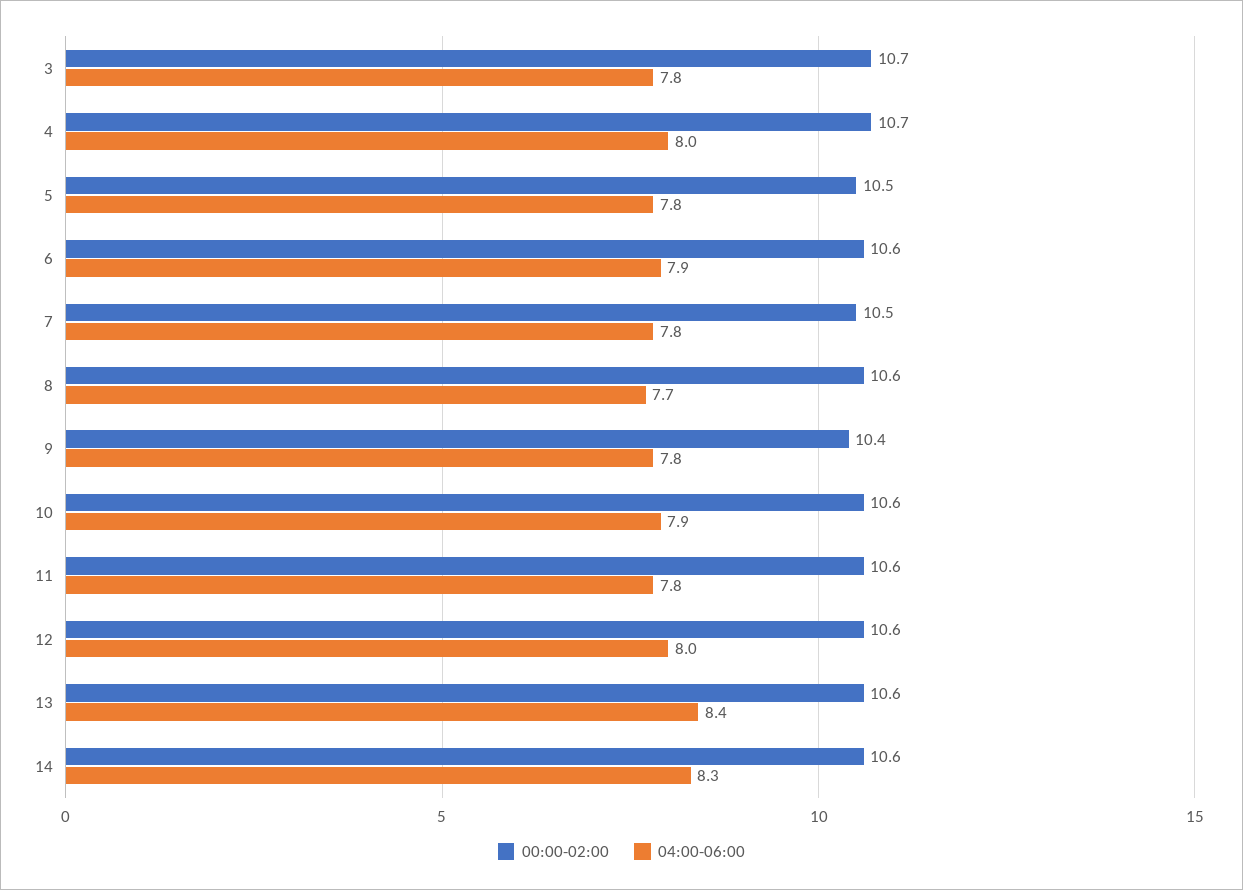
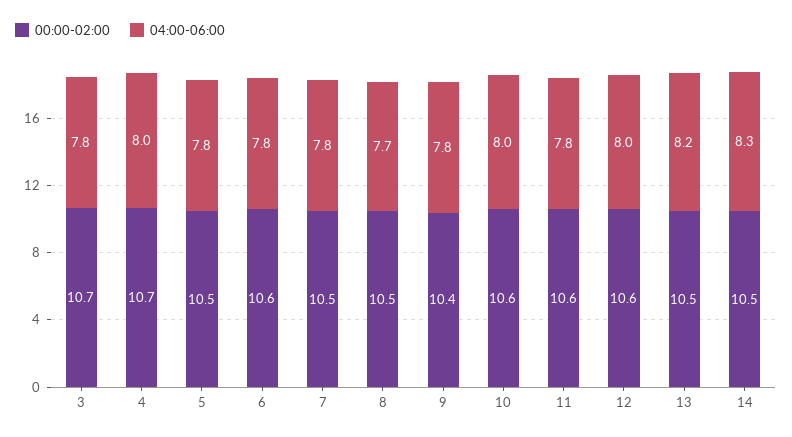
04:00-06:00, 6: 7.9 -> 7.8
00:00-02:00, 8: 10.6 -> 10.5
04:00-06:00, 10: 7.9 -> 8
00:00-02:00, 13: 10.6 -> 10.5
04:00-06:00, 13: 8.4 -> 8.2
00:00-02:00, 14: 10.6 -> 10.5

